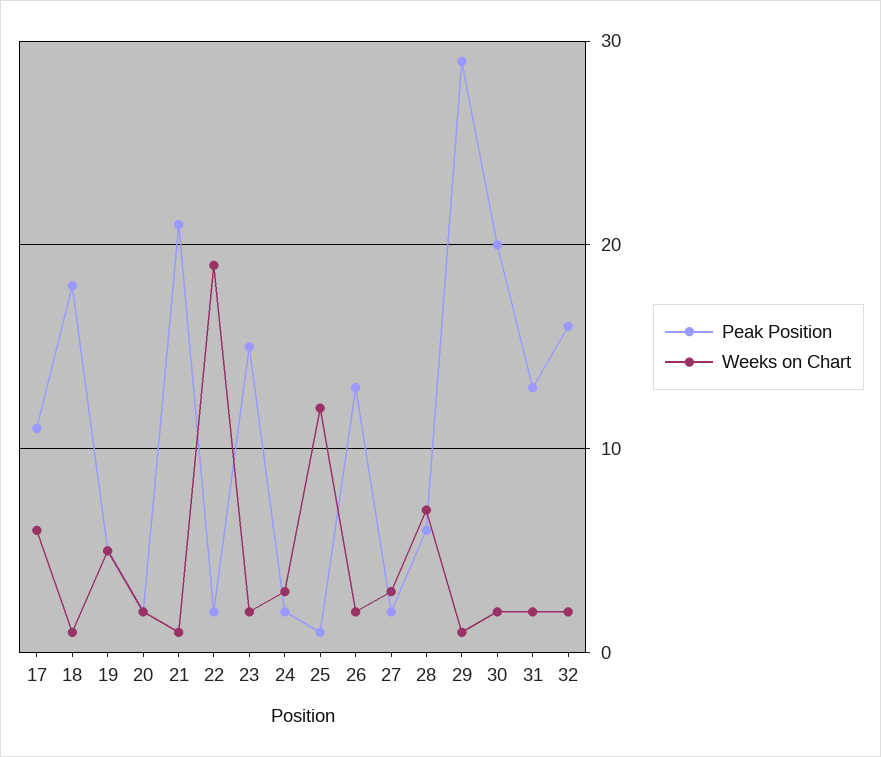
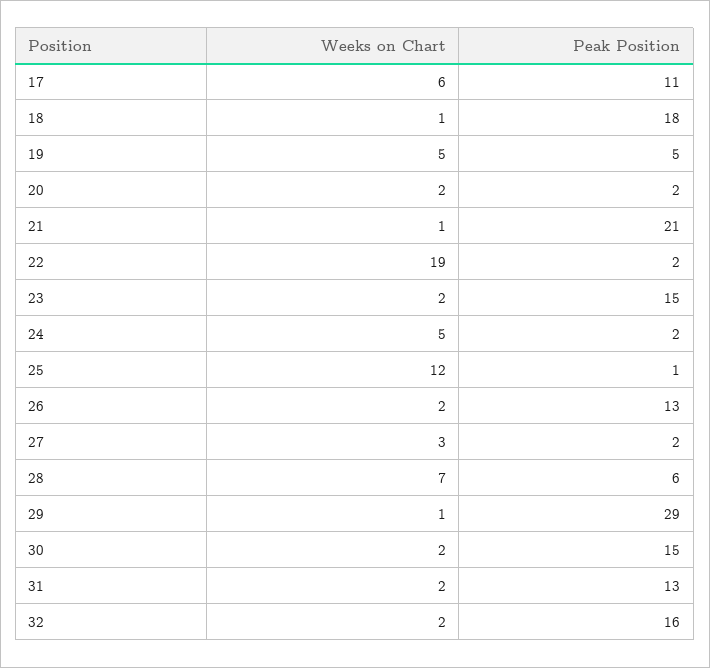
Weeks on Chart, 24: 3 -> 5
Peak Position, 30: 20 -> 15

